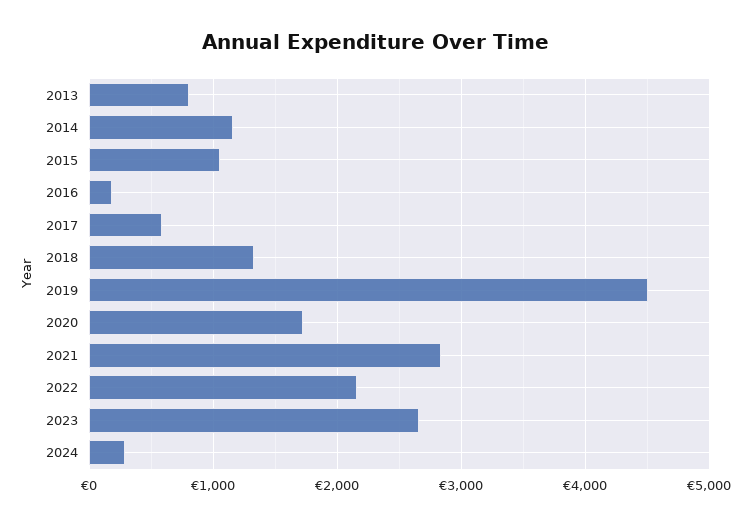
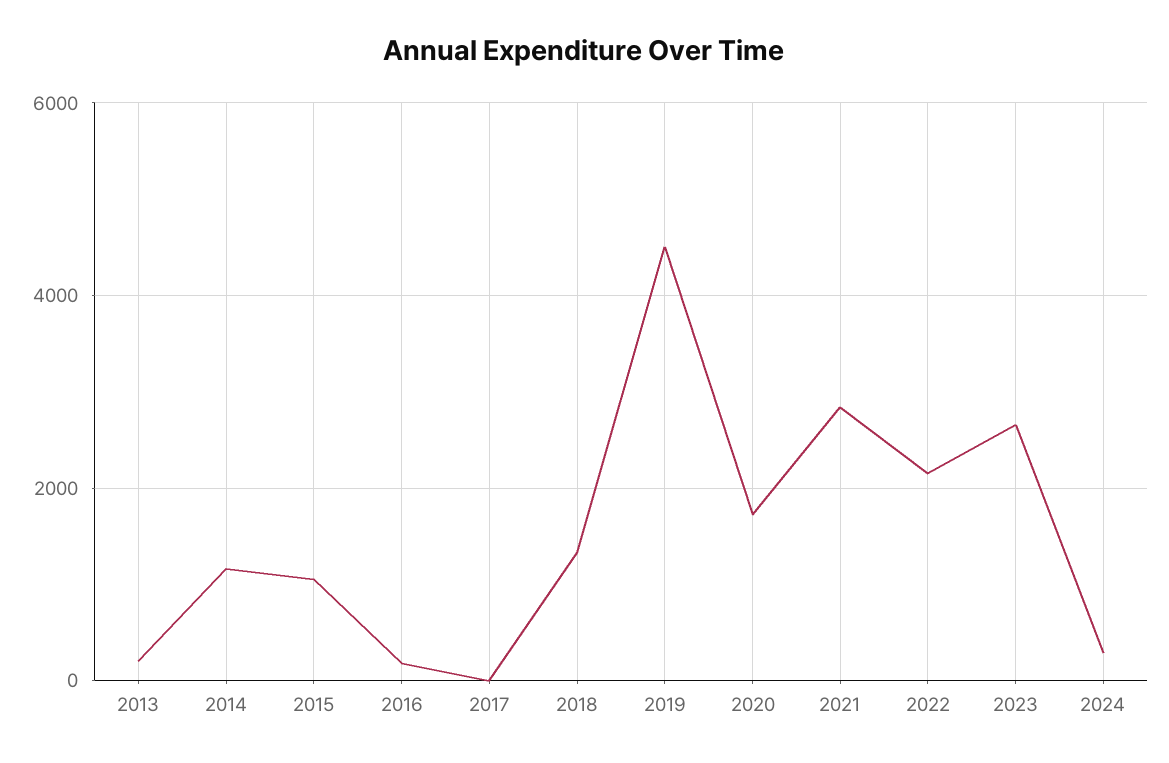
2013: 800 -> 200
2017: 600 -> 0

